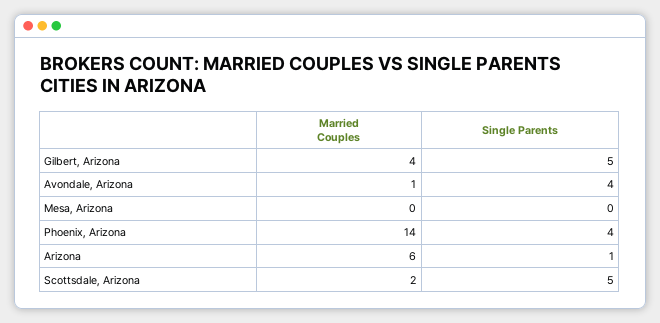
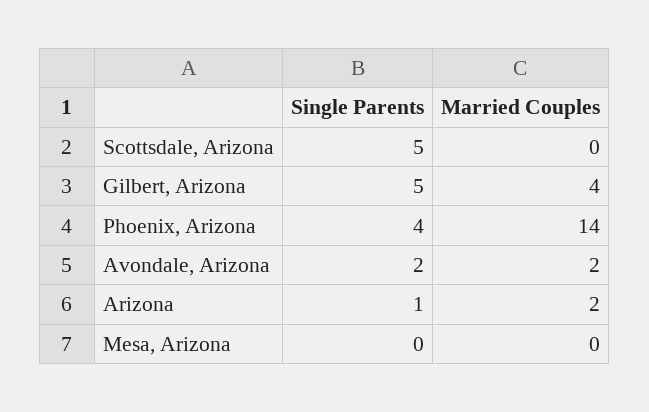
Married Couples, Avondale, Arizona: 1 -> 2
Single Parents, Avondale, Arizona: 4 -> 2
Married Couples, Arizona: 6 -> 2
Married Couples, Scottsdale, Arizona: 2 -> 0

